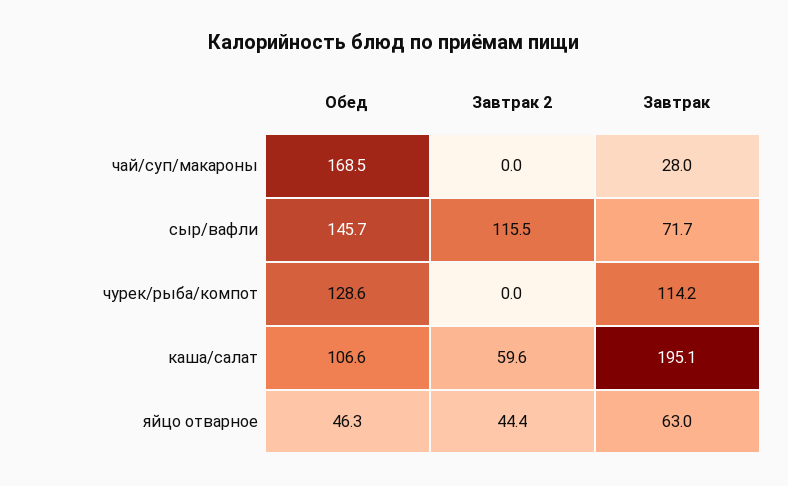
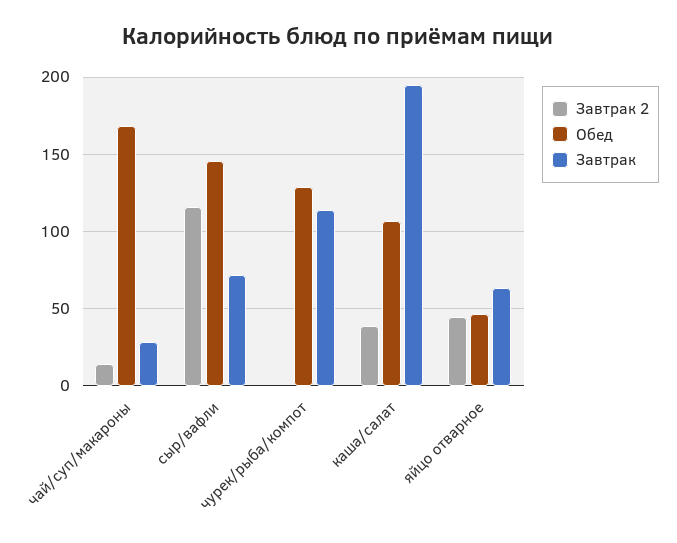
Завтрак 2, чай/суп/макароны: 0 -> 15
Завтрак 2, каша/салат: 59.6 -> 40

